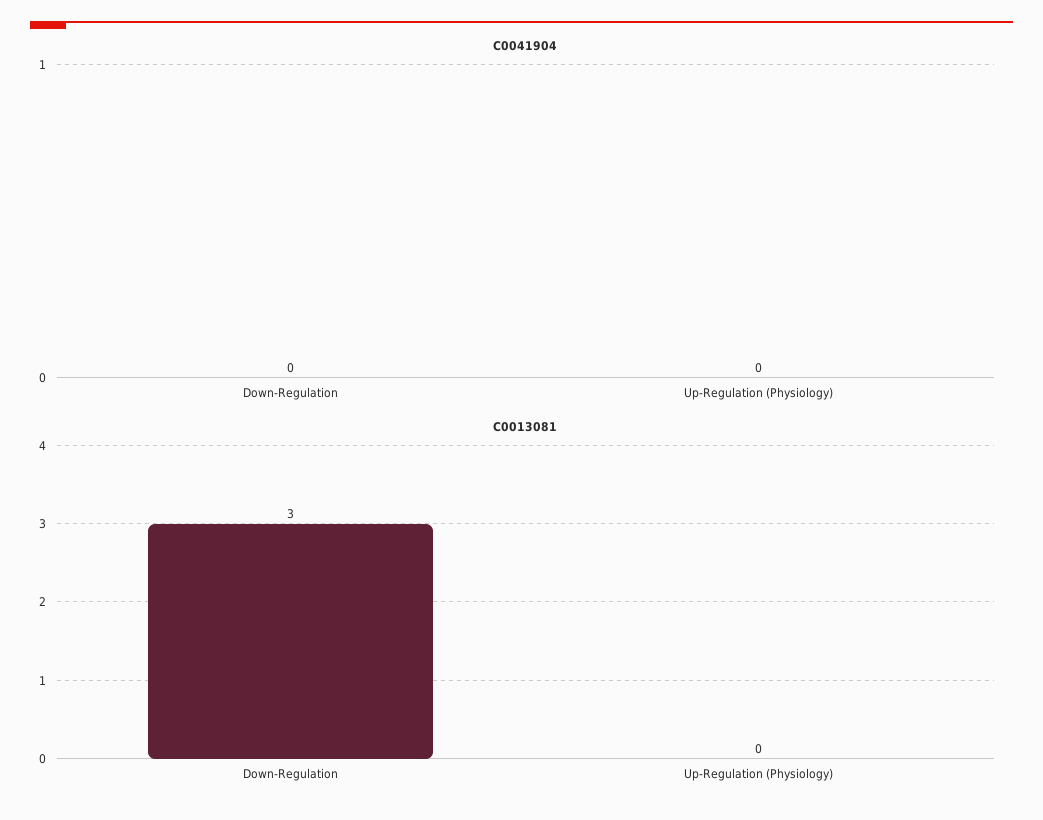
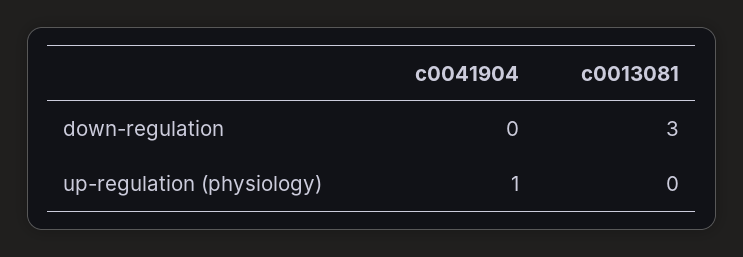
C0041904, Up-Regulation (Physiology): 0 -> 1

